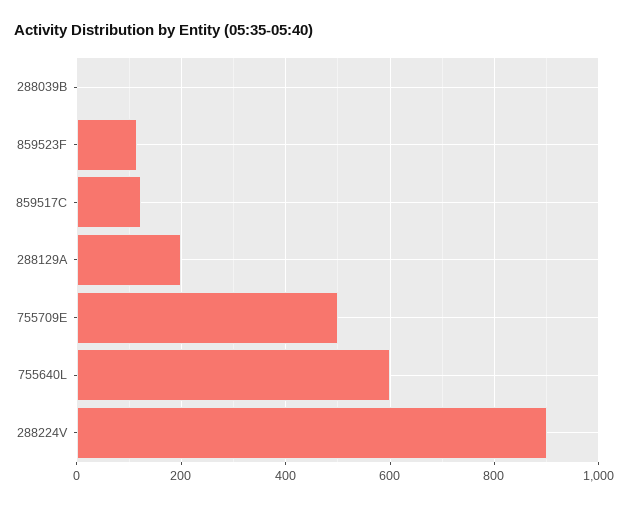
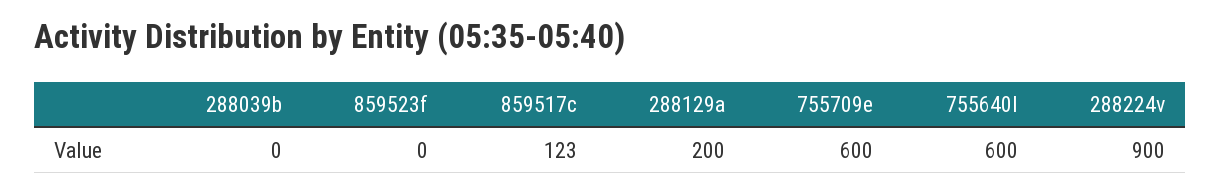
859523F: 120 -> 0
755709E: 500 -> 600

